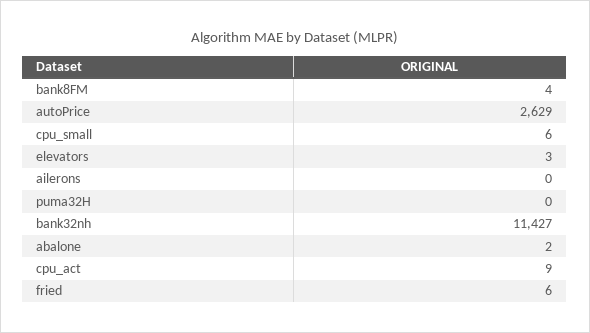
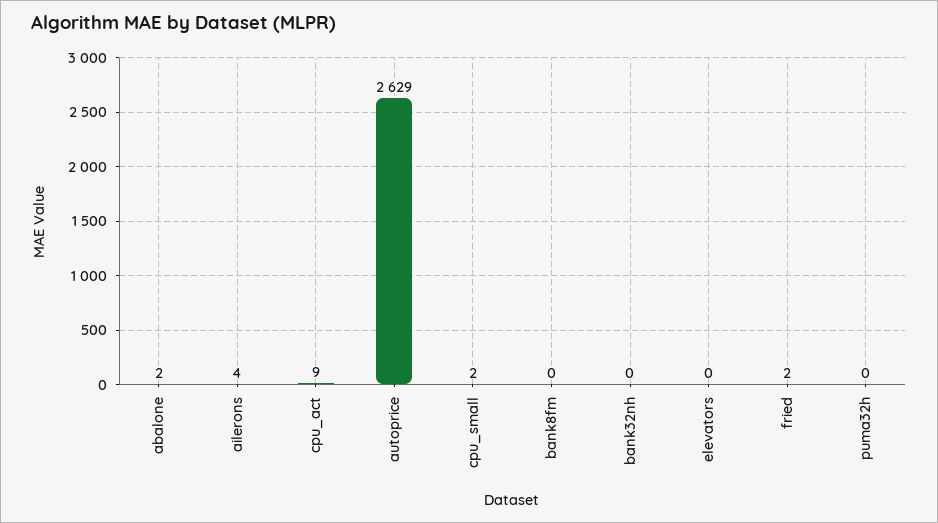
bank8FM: 4 -> 0
cpu_small: 6 -> 2
elevators: 3 -> 0
ailerons: 0 -> 4
bank32nh: 11427 -> 0
fried: 6 -> 2

